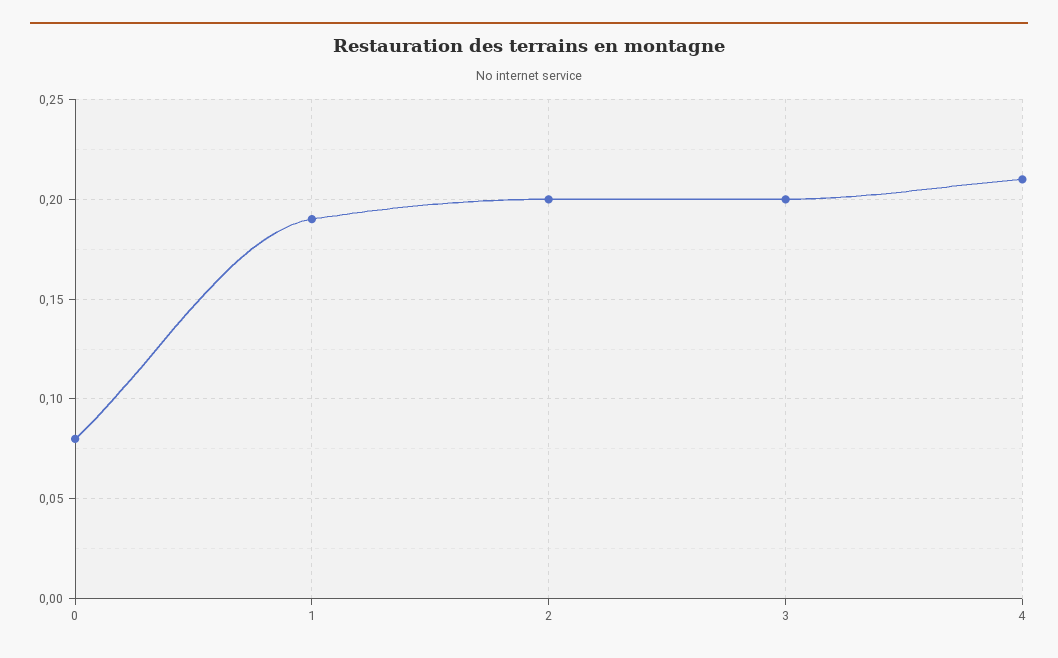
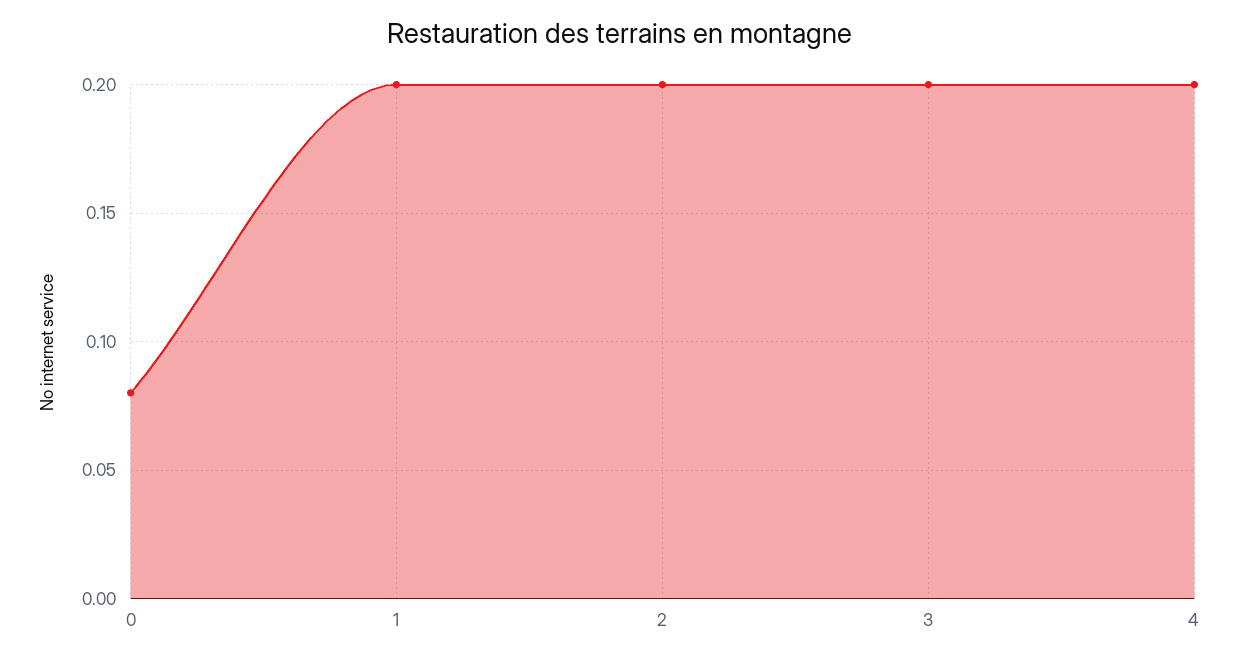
1: 0.19 -> 0.2
4: 0.21 -> 0.2

